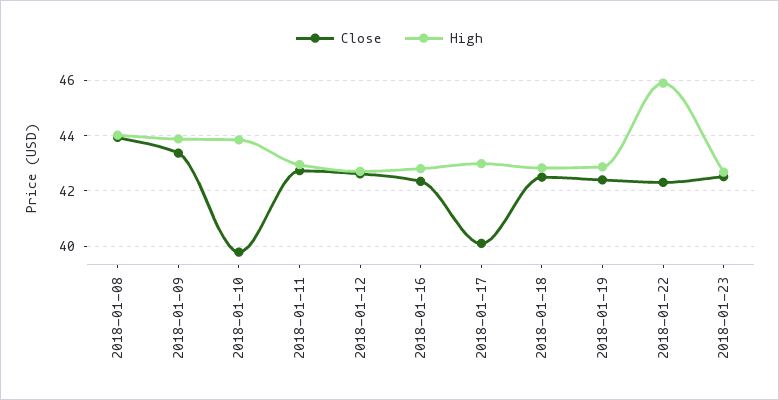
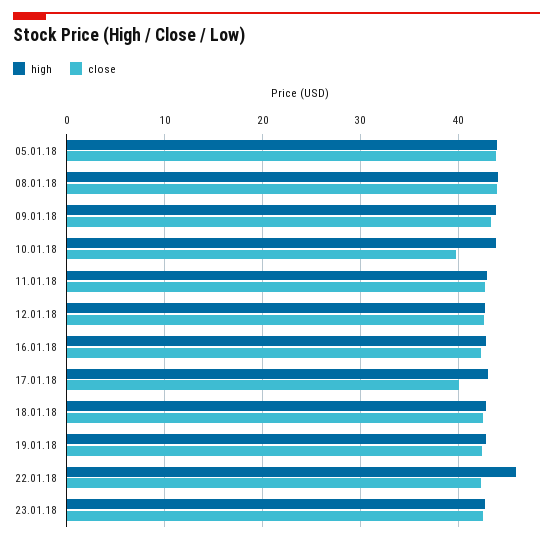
High, 05.01.18: none -> 44
Close, 05.01.18: none -> 44

